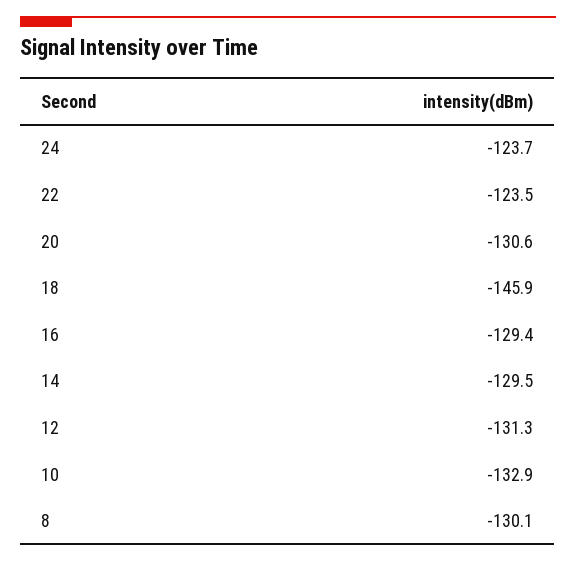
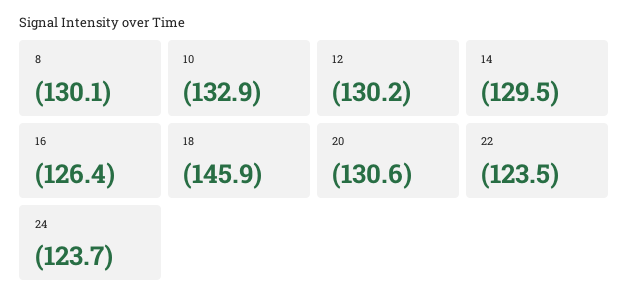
16: -129.4 -> -126.4
12: -131.3 -> -130.2

